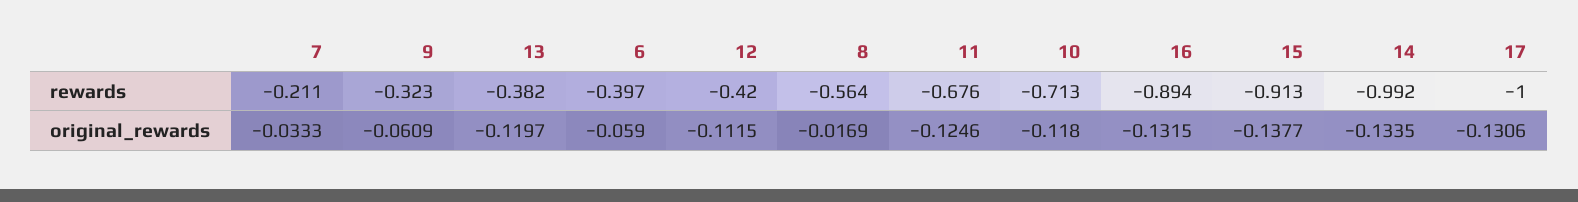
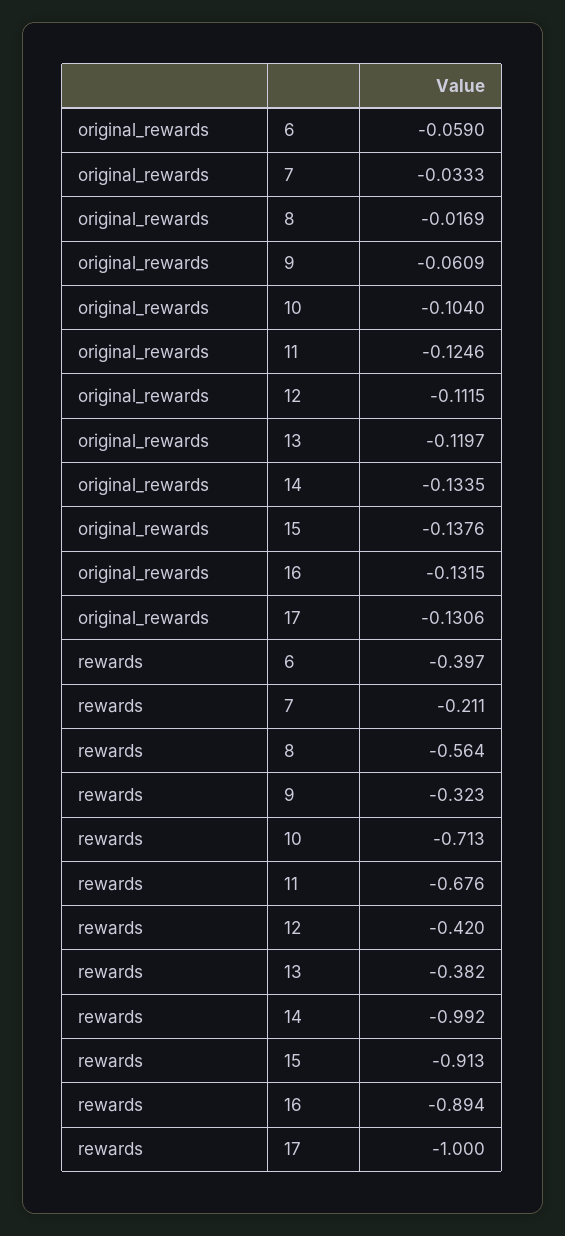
10, original_rewards: -0.118 -> -0.104
15, original_rewards: -0.1377 -> -0.1376

